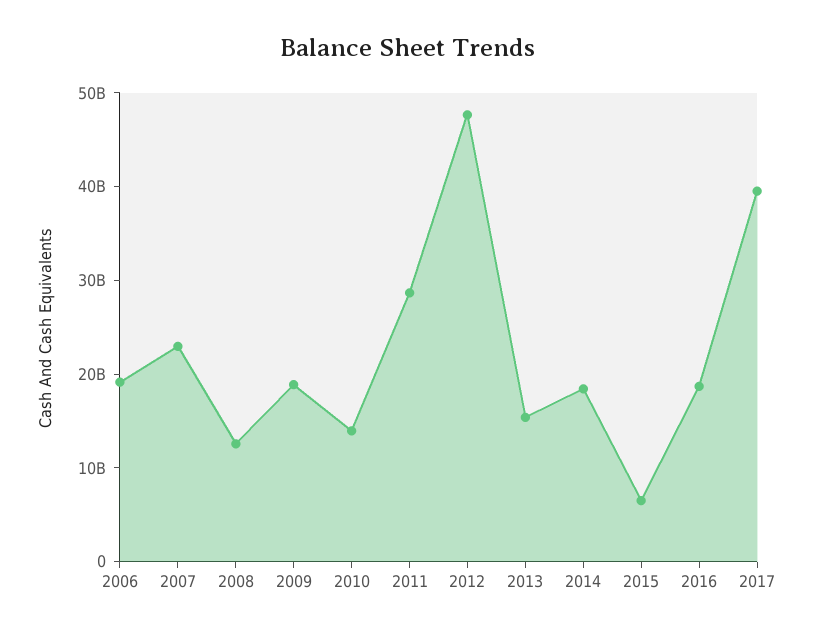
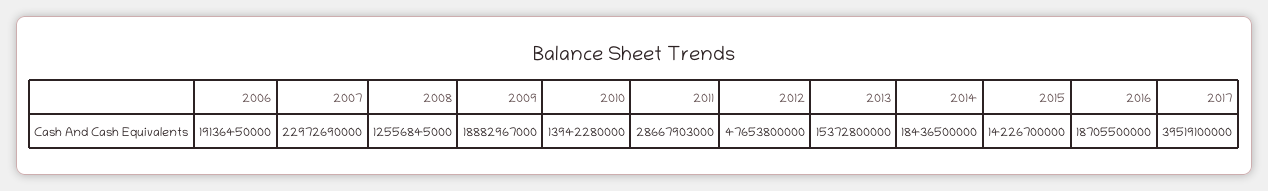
2015: 6000000000 -> 14226700000

